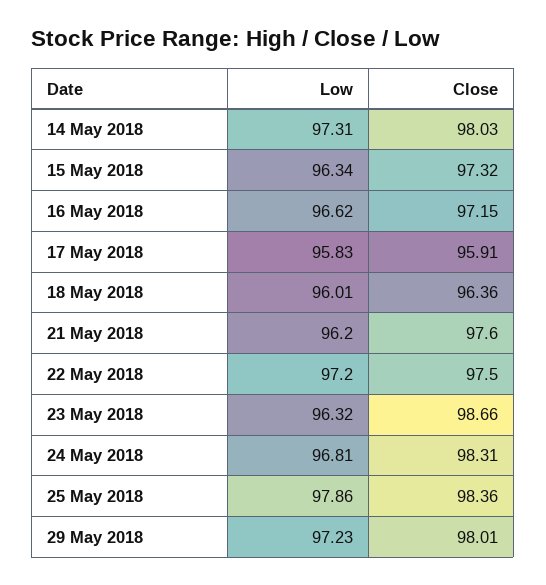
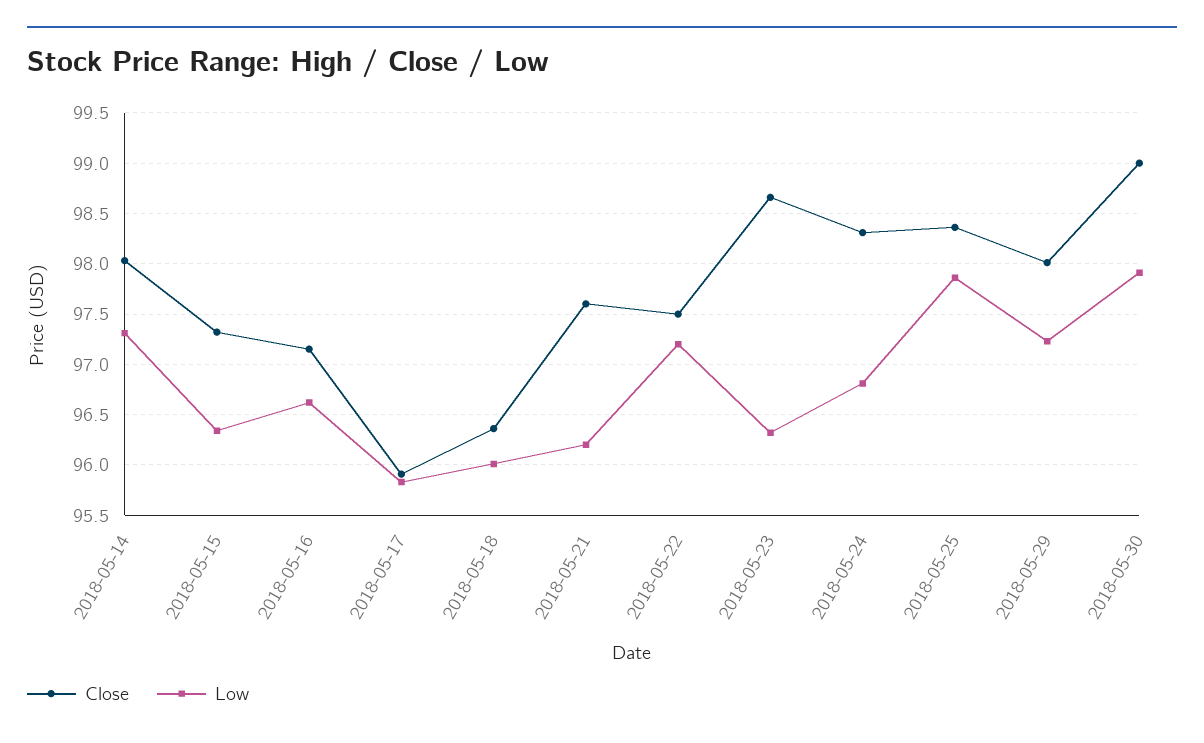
Close, 2018-05-30: none -> 99
Low, 2018-05-30: none -> 97.9

